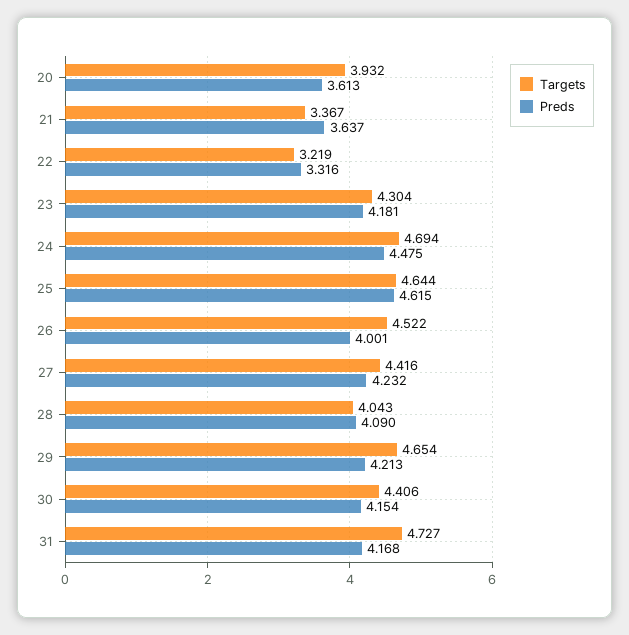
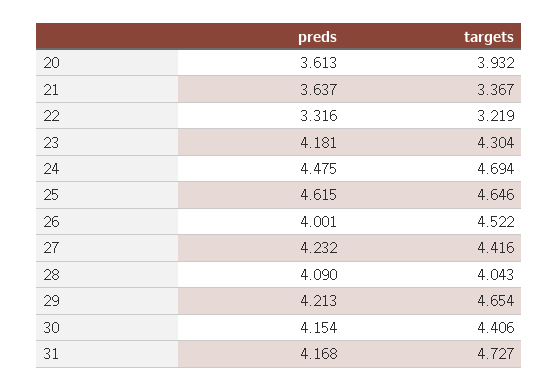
Targets, 25: 4.644 -> 4.646

